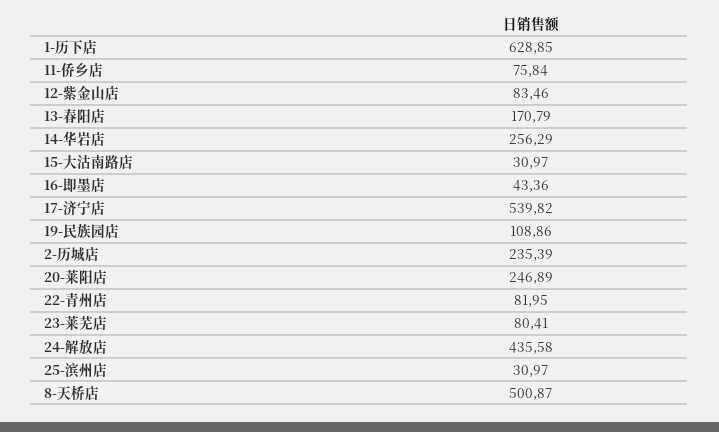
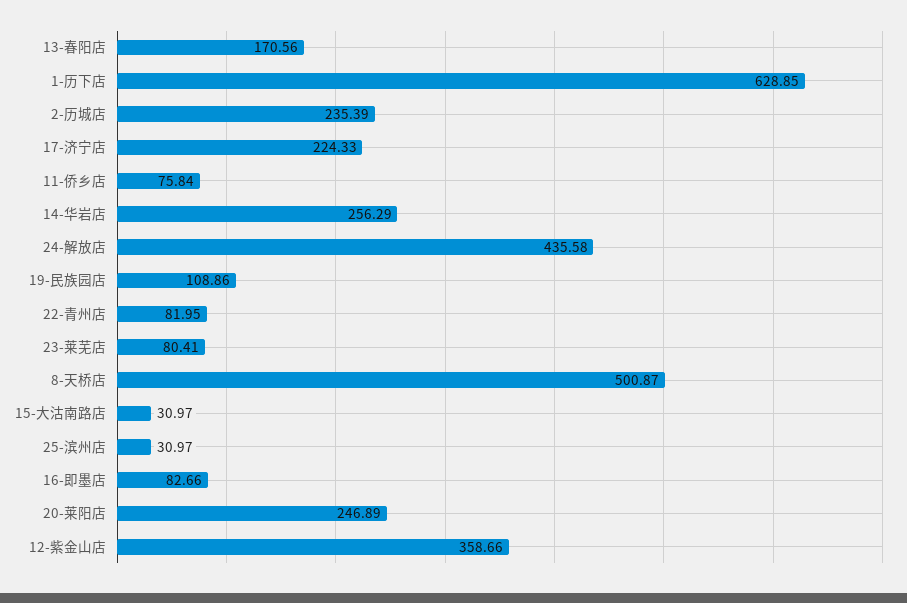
12-紫金山店: 83.46 -> 358.66
13-春阳店: 170.79 -> 170.56
16-即墨店: 43.36 -> 82.66
17-济宁店: 539.82 -> 224.33

